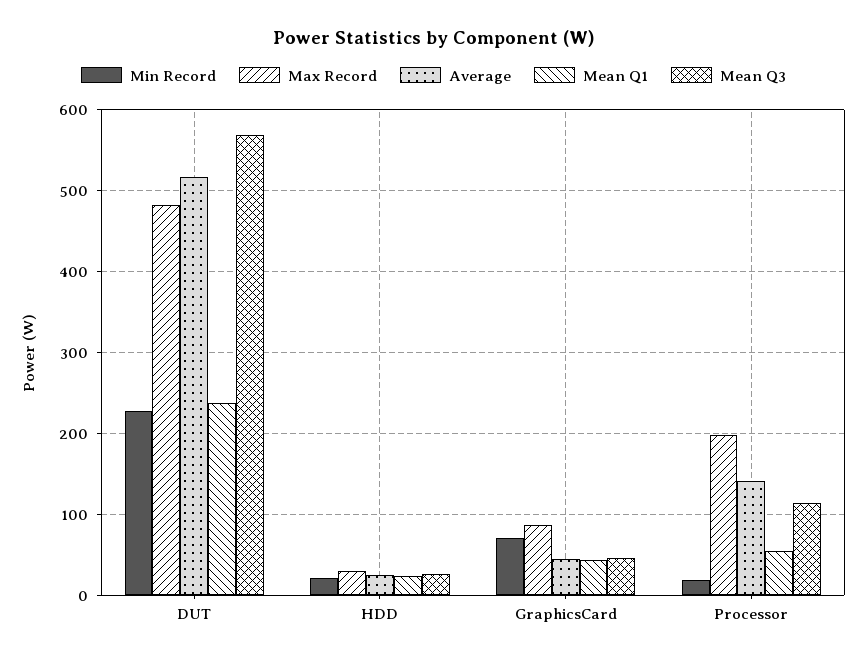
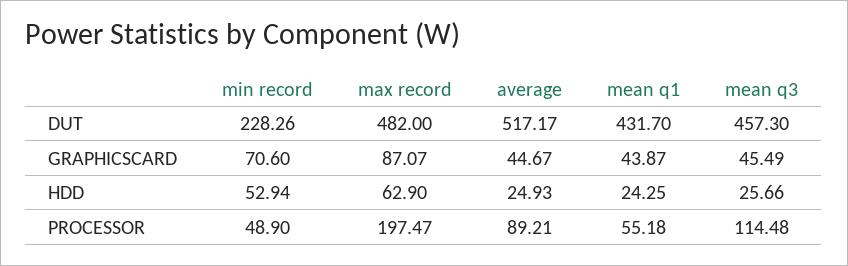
Mean Q1, DUT: 240 -> 431.7
Mean Q3, DUT: 570 -> 457.3
Min Record, HDD: 20 -> 52.94
Max Record, HDD: 30 -> 62.9
Min Record, Processor: 20 -> 48.9
Average, Processor: 140 -> 89.21

